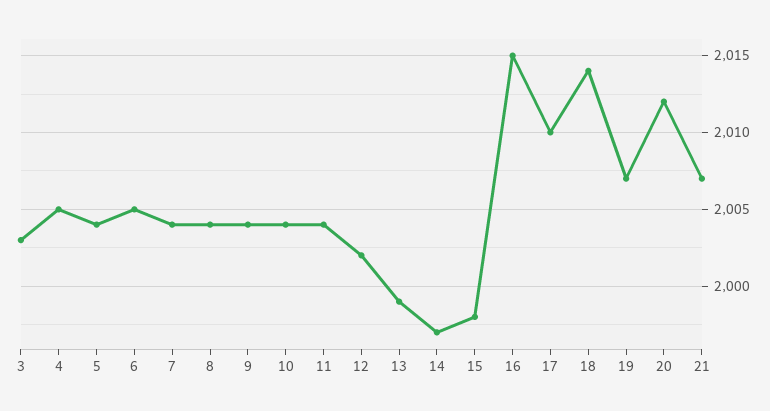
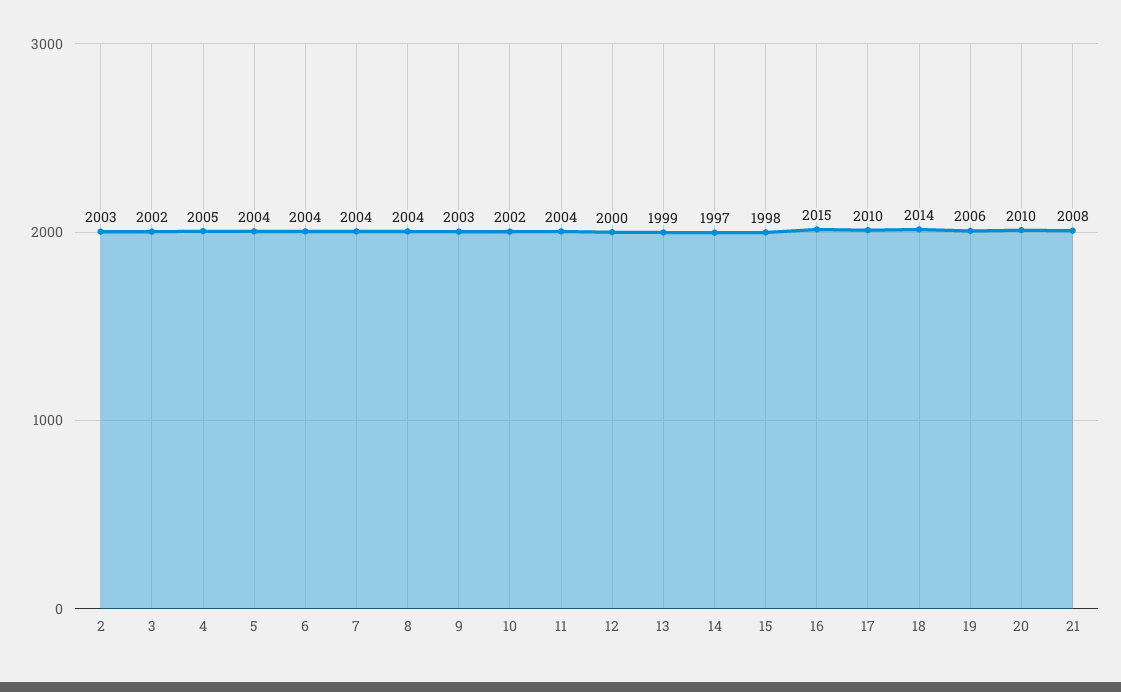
3: 2003 -> 2002
6: 2005 -> 2004
9: 2004 -> 2003
10: 2004 -> 2002
12: 2002 -> 2000
19: 2007 -> 2006
20: 2012 -> 2010
21: 2007 -> 2008
2: none -> 2003

